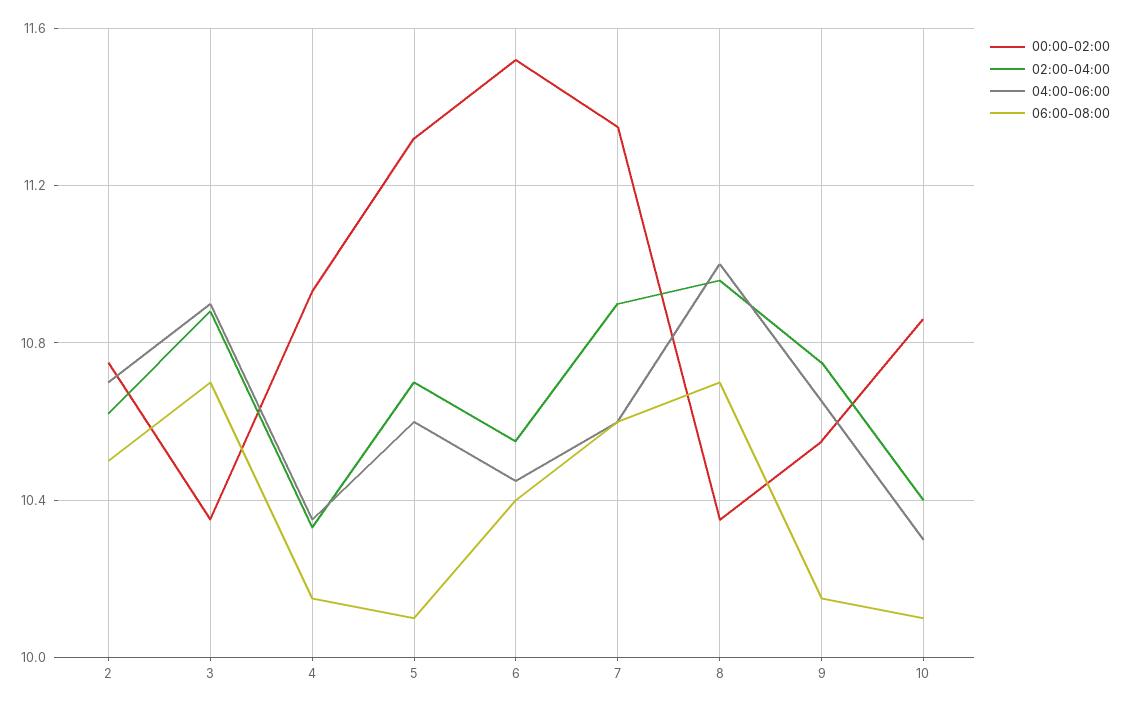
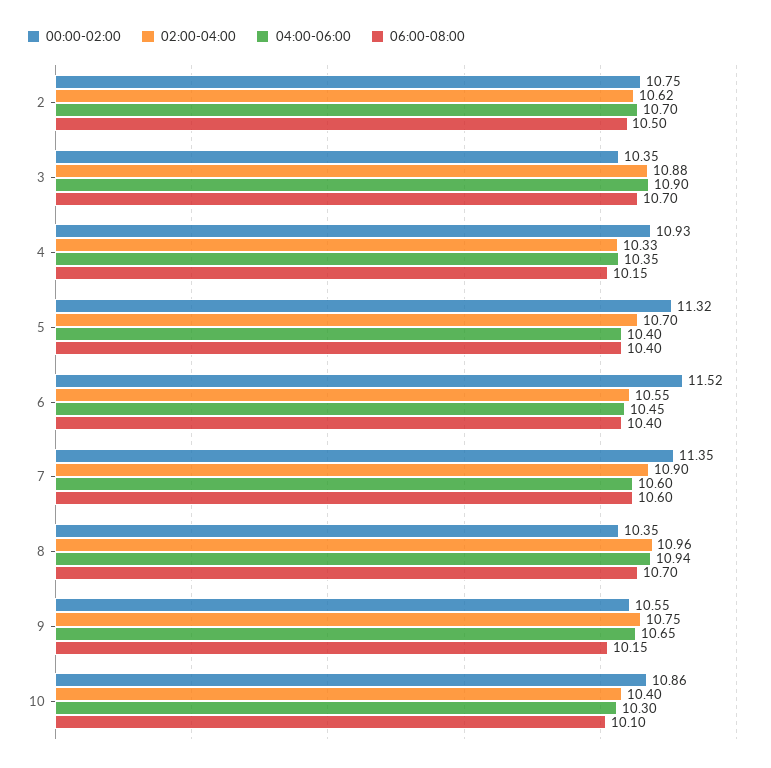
04:00-06:00, 5: 10.6 -> 10.4
06:00-08:00, 5: 10.1 -> 10.4
04:00-06:00, 8: 11 -> 10.94

